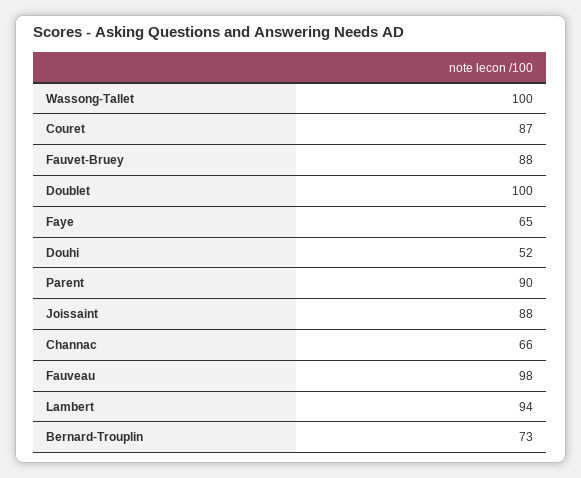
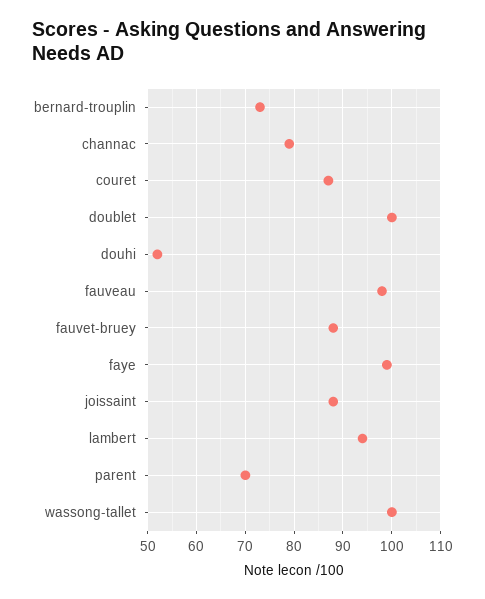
Faye: 65 -> 100
Parent: 90 -> 70
Channac: 66 -> 80

